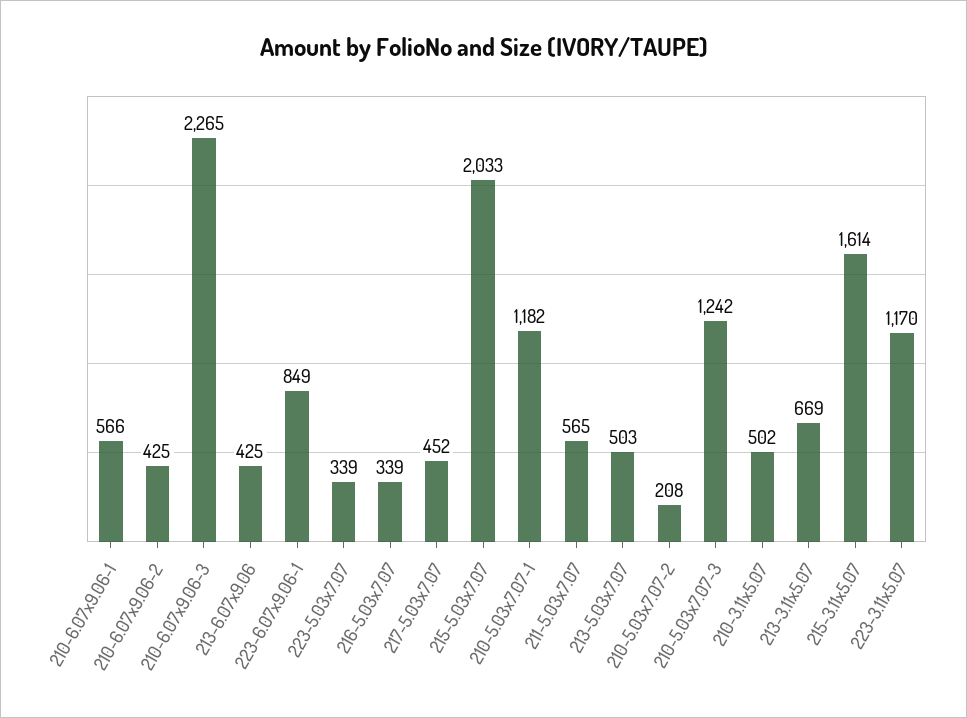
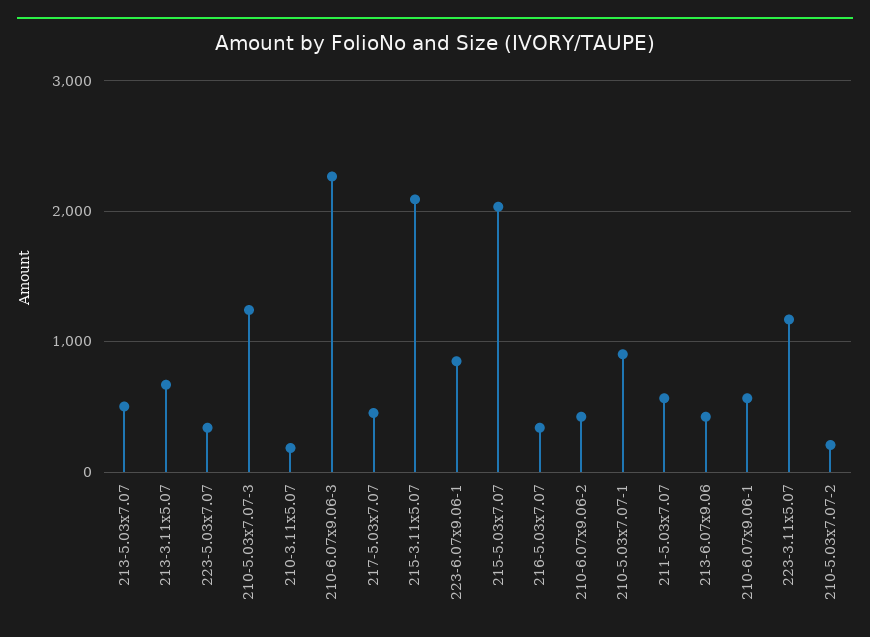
210-5.03x7.07-1: 1182 -> 900
210-3.11x5.07: 502 -> 200
215-3.11x5.07: 1614 -> 2100

